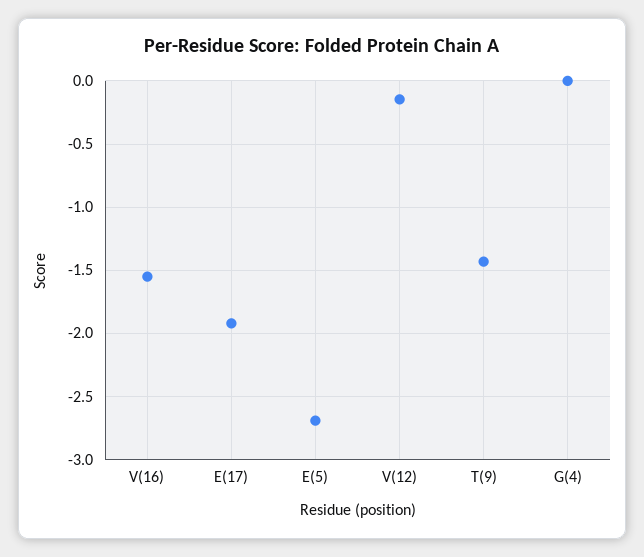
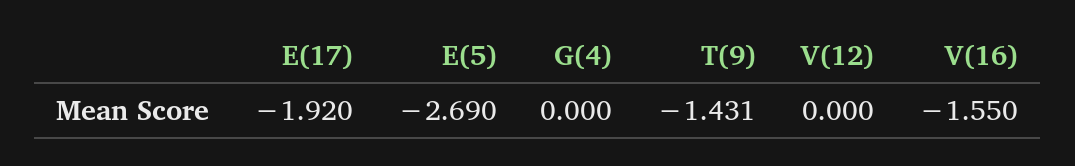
V(12): -0.15 -> 0

